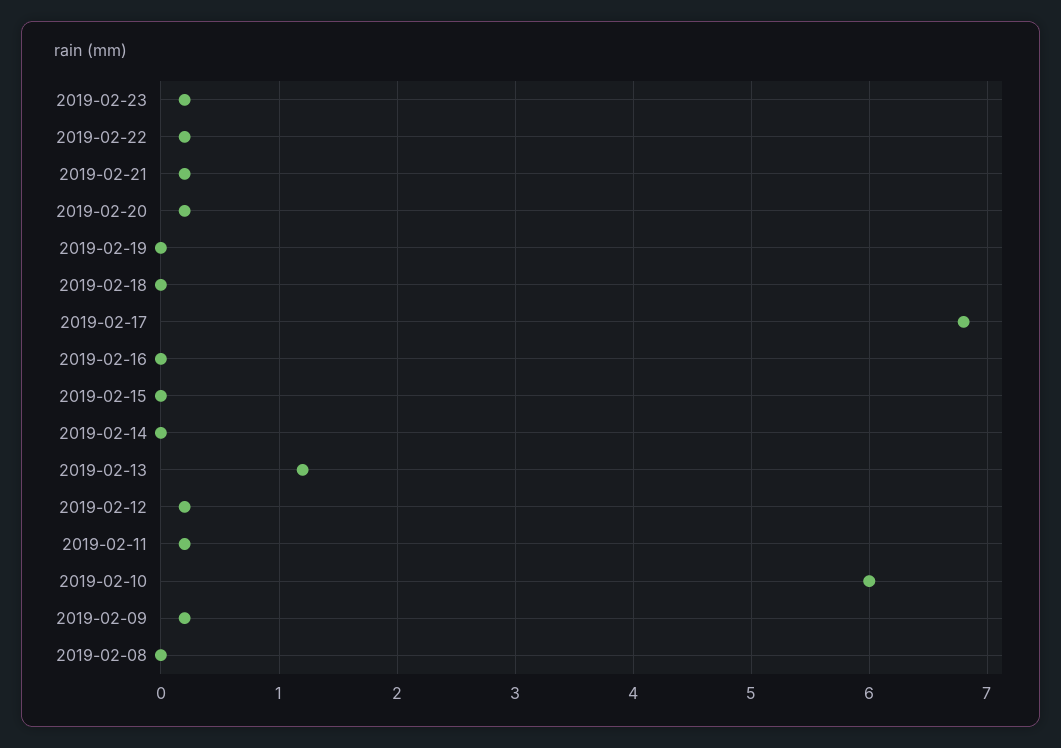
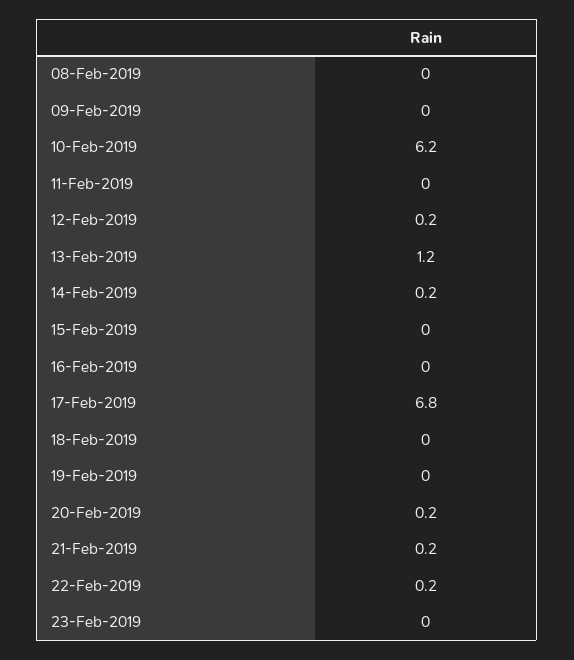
2019-02-23: 0.2 -> 0
2019-02-14: 0 -> 0.2
2019-02-11: 0.2 -> 0
2019-02-10: 6 -> 6.2
2019-02-09: 0.2 -> 0

